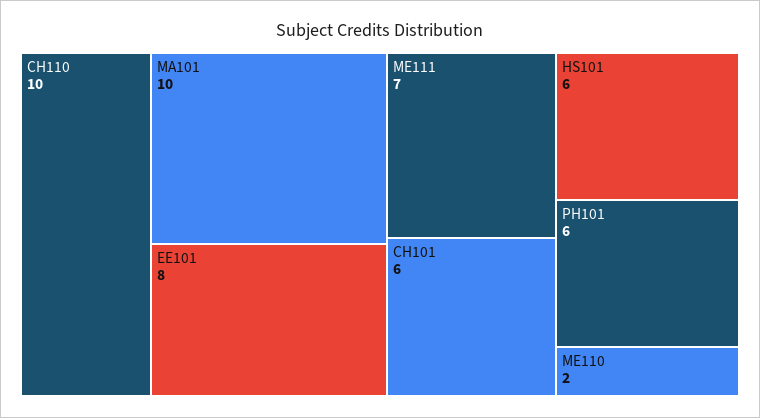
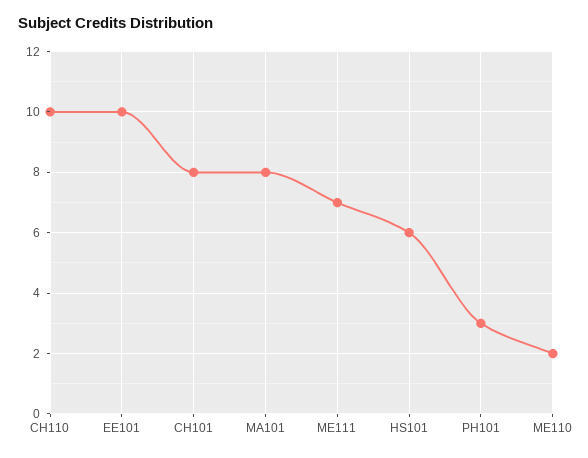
MA101: 10 -> 8
EE101: 8 -> 10
CH101: 6 -> 8
PH101: 6 -> 3

